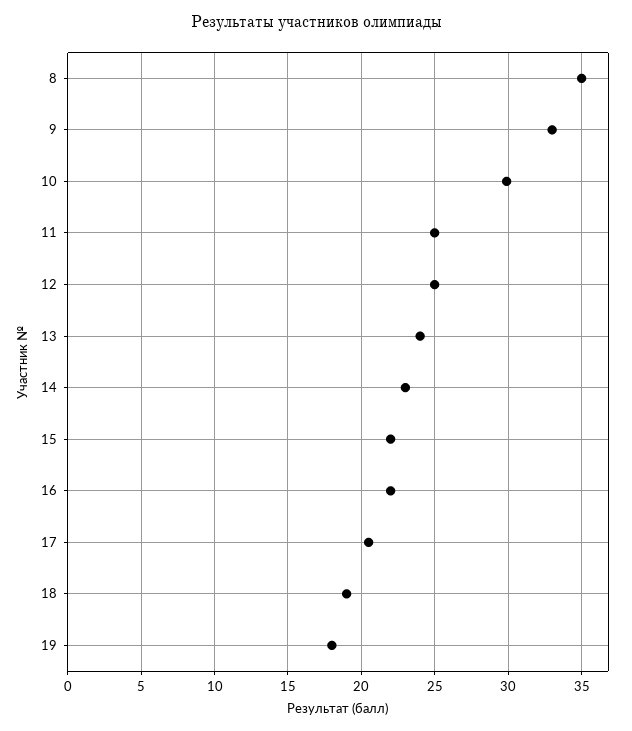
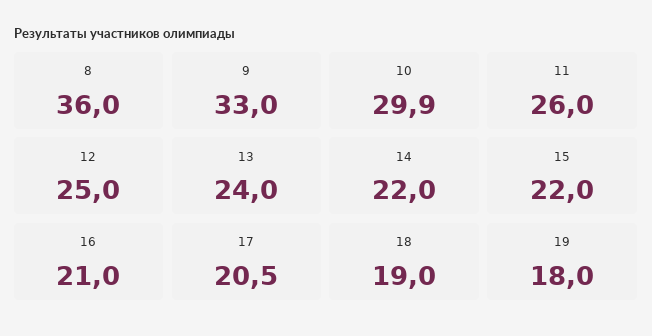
8: 35 -> 36
11: 25 -> 26
14: 23 -> 22
16: 22 -> 21

